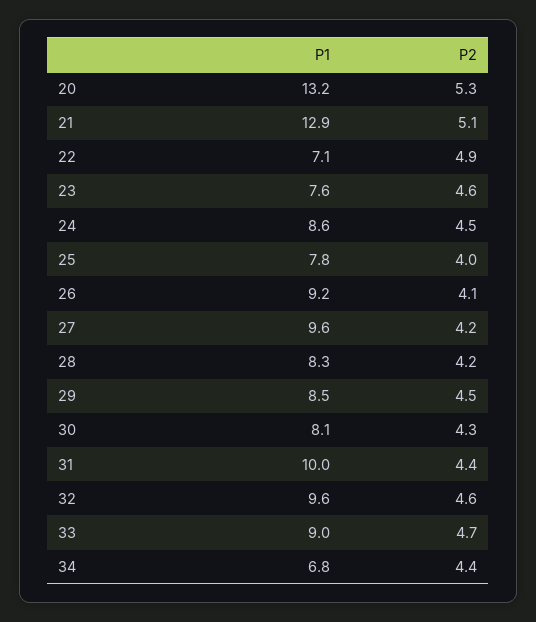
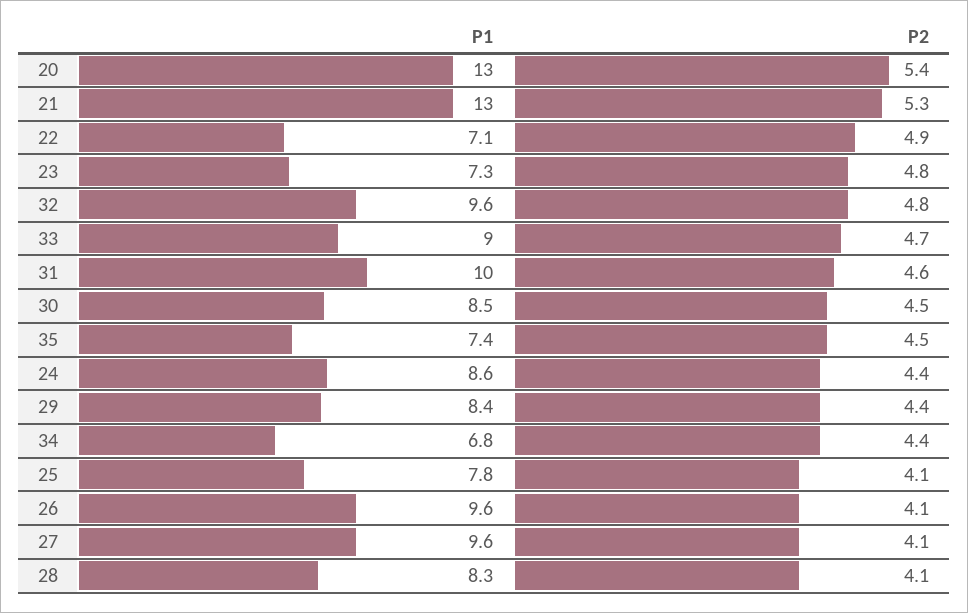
P1, 20: 13.2 -> 13
P2, 20: 5.3 -> 5.4
P1, 21: 12.9 -> 13
P2, 21: 5.1 -> 5.3
P1, 23: 7.6 -> 7.3
P2, 23: 4.6 -> 4.8
P2, 24: 4.5 -> 4.4
P2, 25: 4 -> 4.1
P1, 26: 9.2 -> 9.6
P2, 27: 4.2 -> 4.1
P2, 28: 4.2 -> 4.1
P1, 29: 8.5 -> 8.4
P2, 29: 4.5 -> 4.4
P1, 30: 8.1 -> 8.5
P2, 30: 4.3 -> 4.5
P2, 31: 4.4 -> 4.6
P2, 32: 4.6 -> 4.8
P1, 35: none -> 7.4
P2, 35: none -> 4.5

